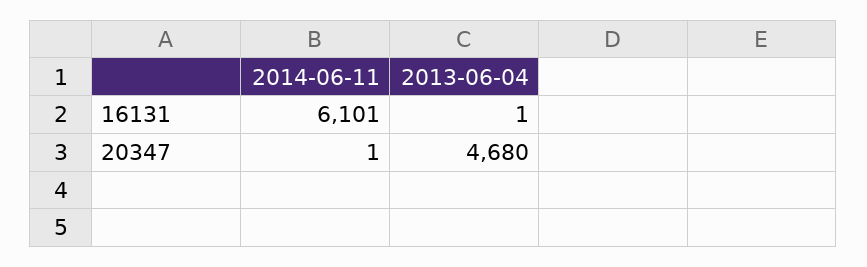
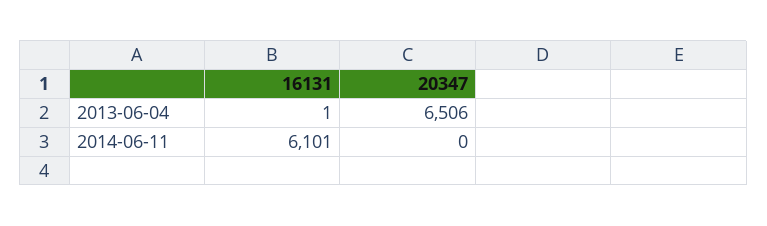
2014-06-11, 20347: 1 -> 0
2013-06-04, 20347: 4680 -> 6506

